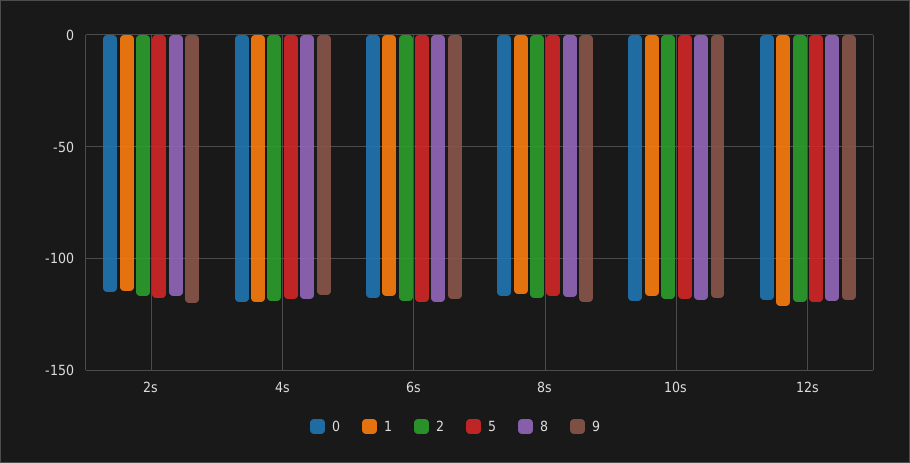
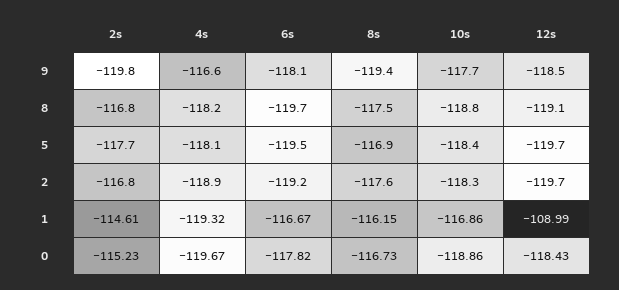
1, 12s: -120 -> -108.99

